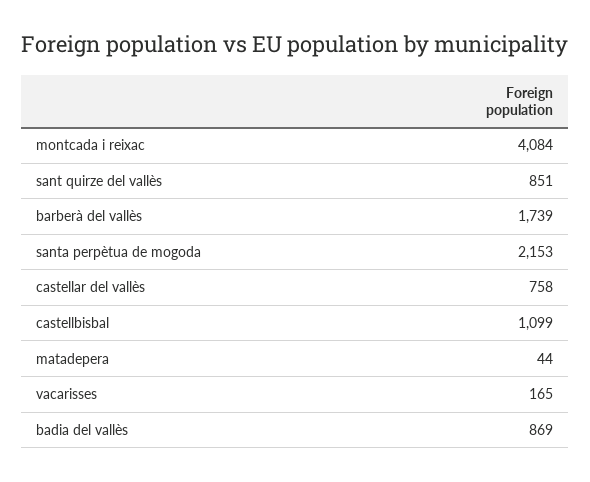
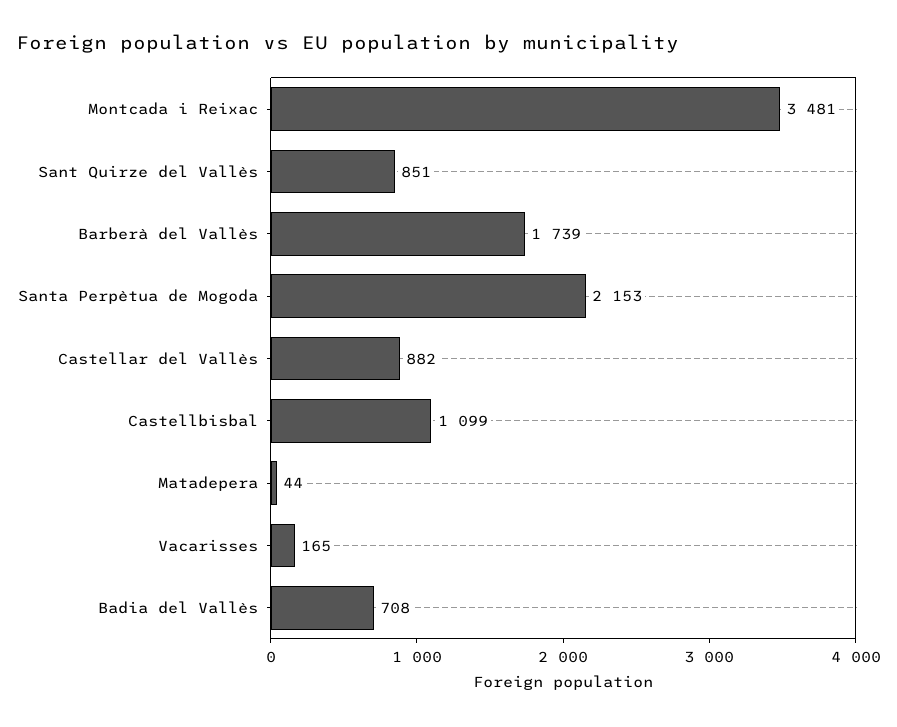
montcada i reixac: 4084 -> 3481
castellar del vallès: 758 -> 882
badia del vallès: 869 -> 708

